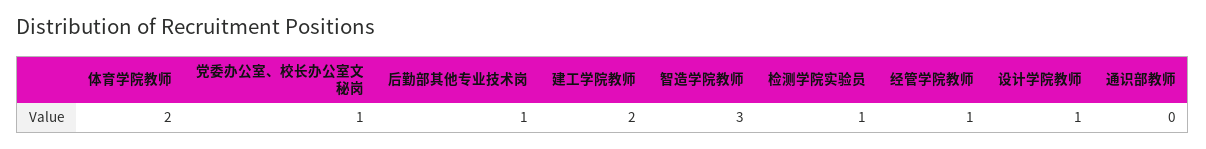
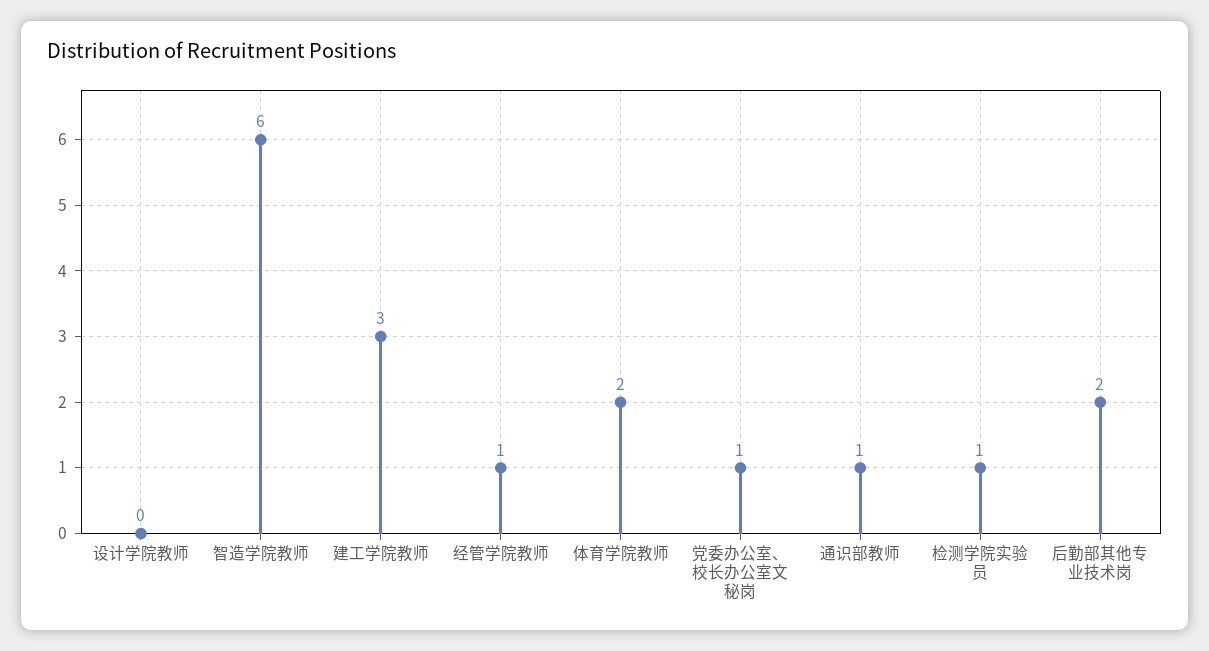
后勤部其他专业技术岗: 1 -> 2
建工学院教师: 2 -> 3
智造学院教师: 3 -> 6
设计学院教师: 1 -> 0
通识部教师: 0 -> 1

